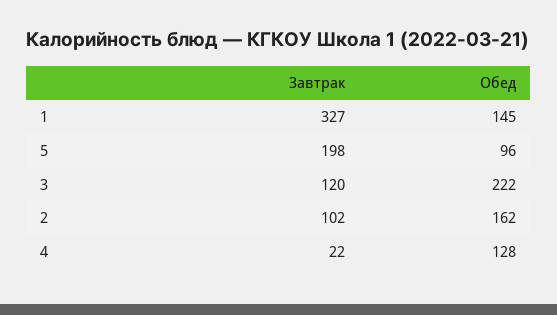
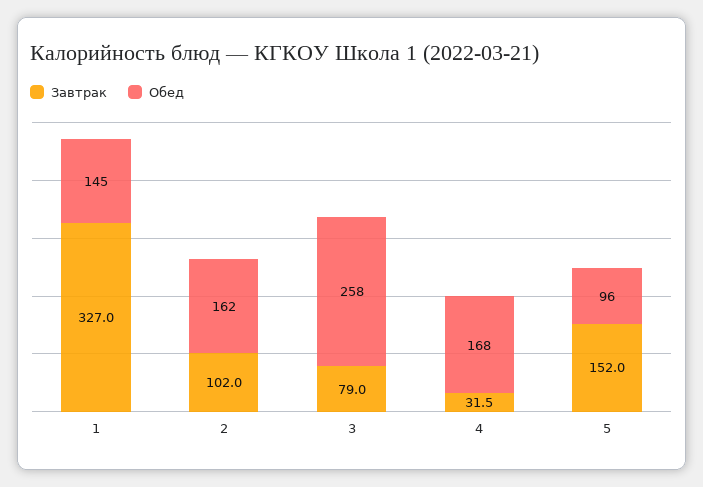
Завтрак, 5: 198 -> 152
Завтрак, 3: 120 -> 79
Обед, 3: 222 -> 258
Завтрак, 4: 22 -> 31.5
Обед, 4: 128 -> 168

